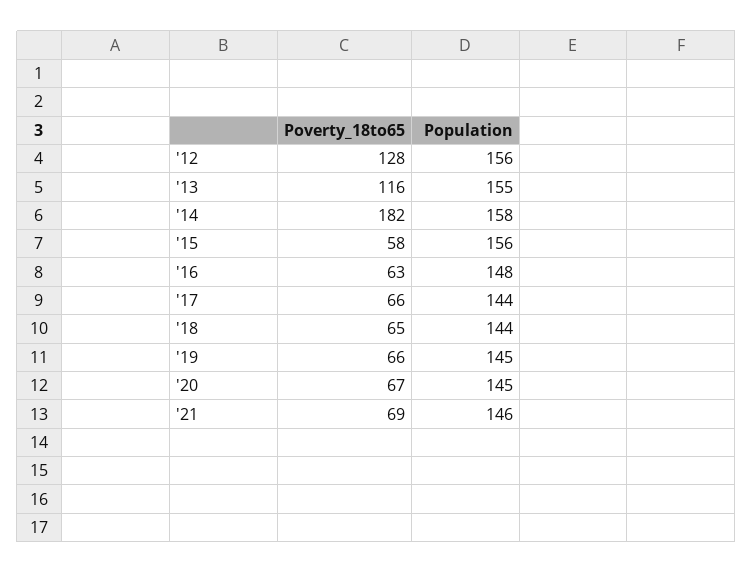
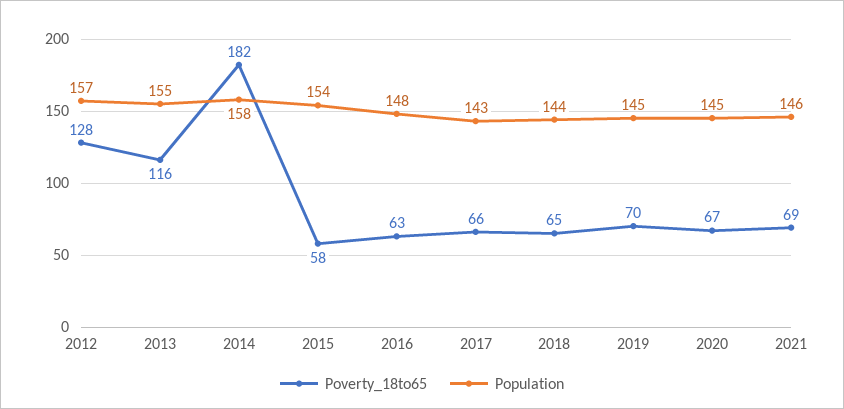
Population, '12: 156 -> 157
Population, '15: 156 -> 154
Population, '17: 144 -> 143
Poverty_18to65, '19: 66 -> 70

